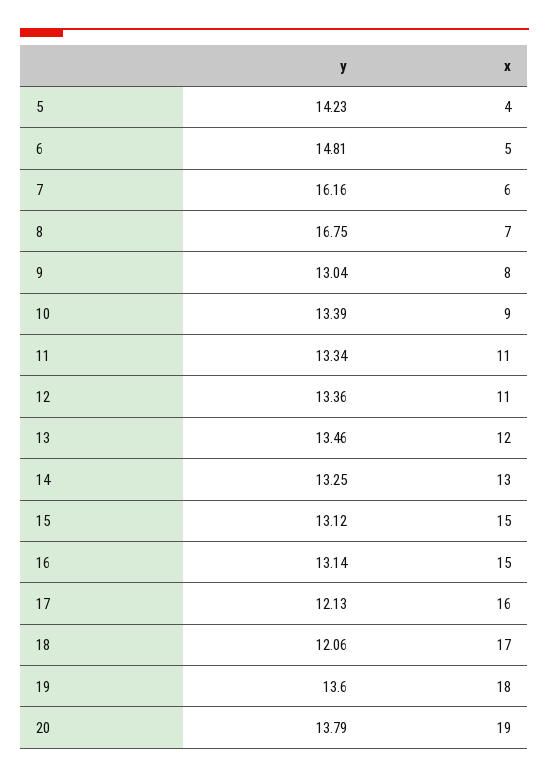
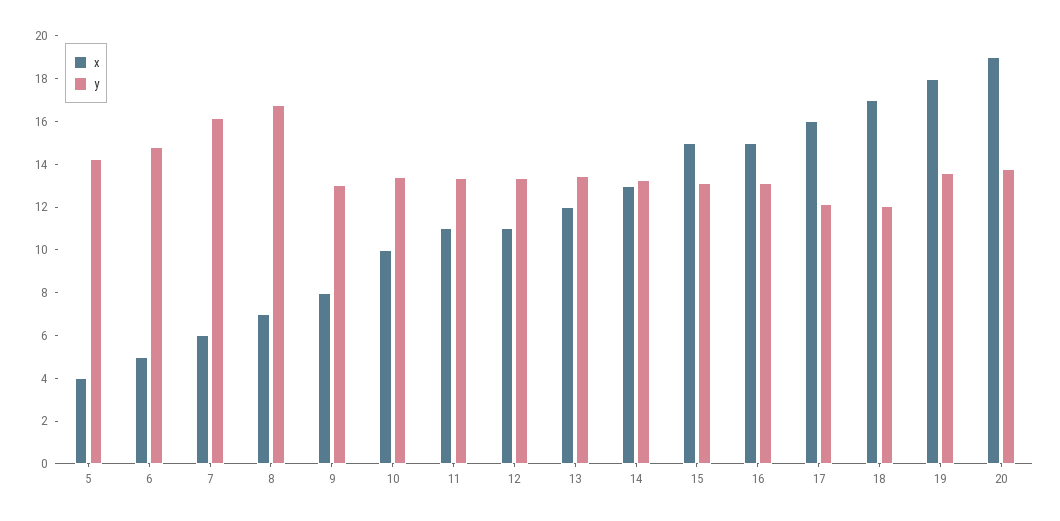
x, 10: 9 -> 10

